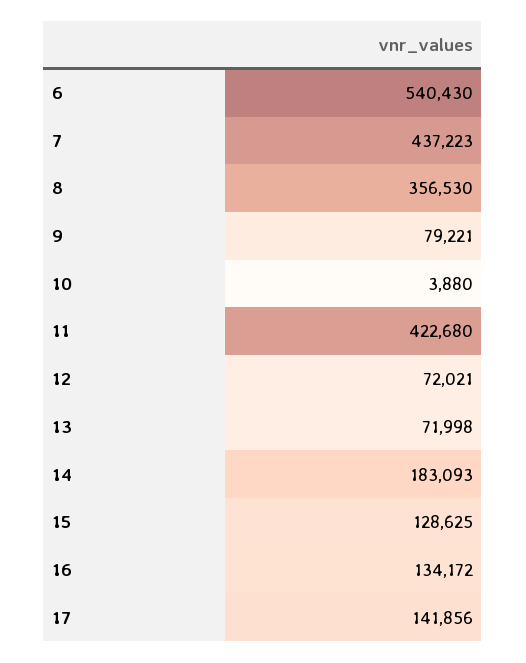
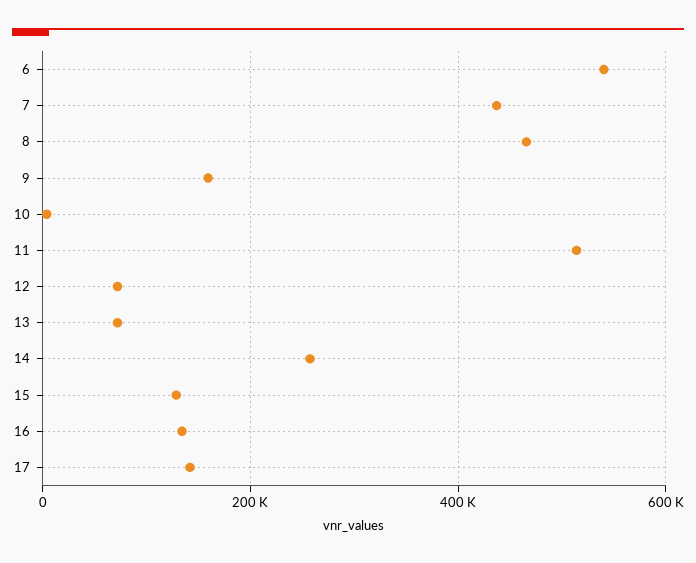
8: 356530 -> 460000
9: 79221 -> 160000
11: 422680 -> 520000
14: 183093 -> 260000

